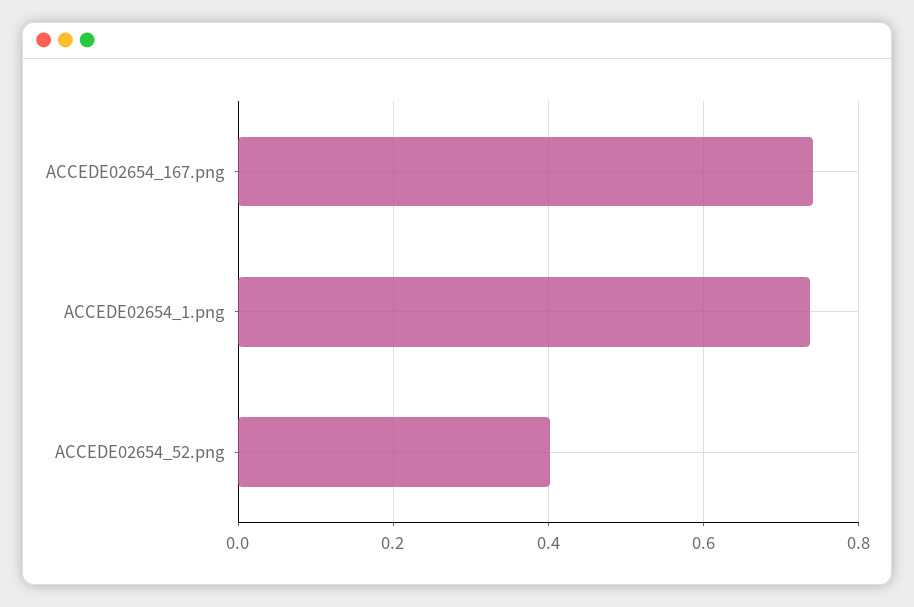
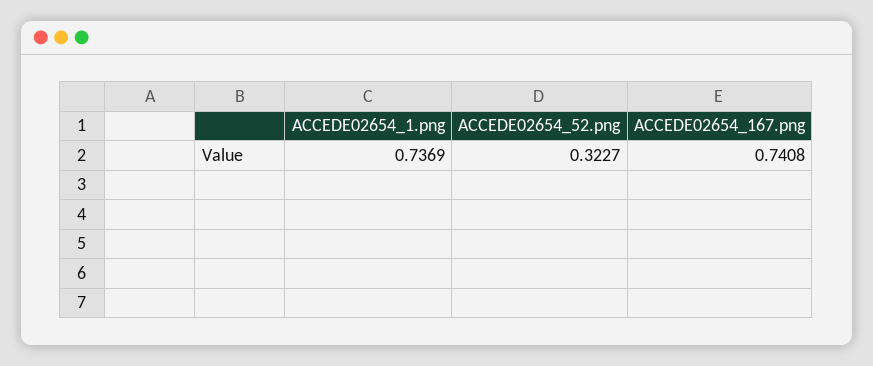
ACCEDE02654_52.png: 0.4 -> 0.3227

